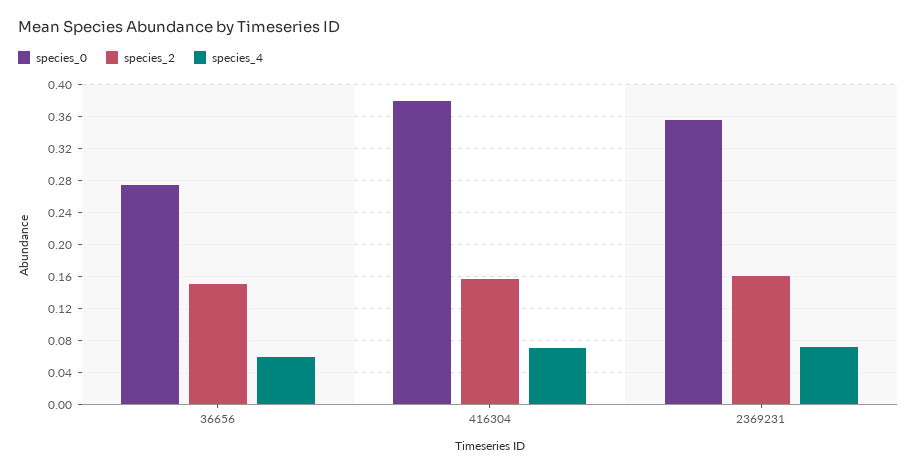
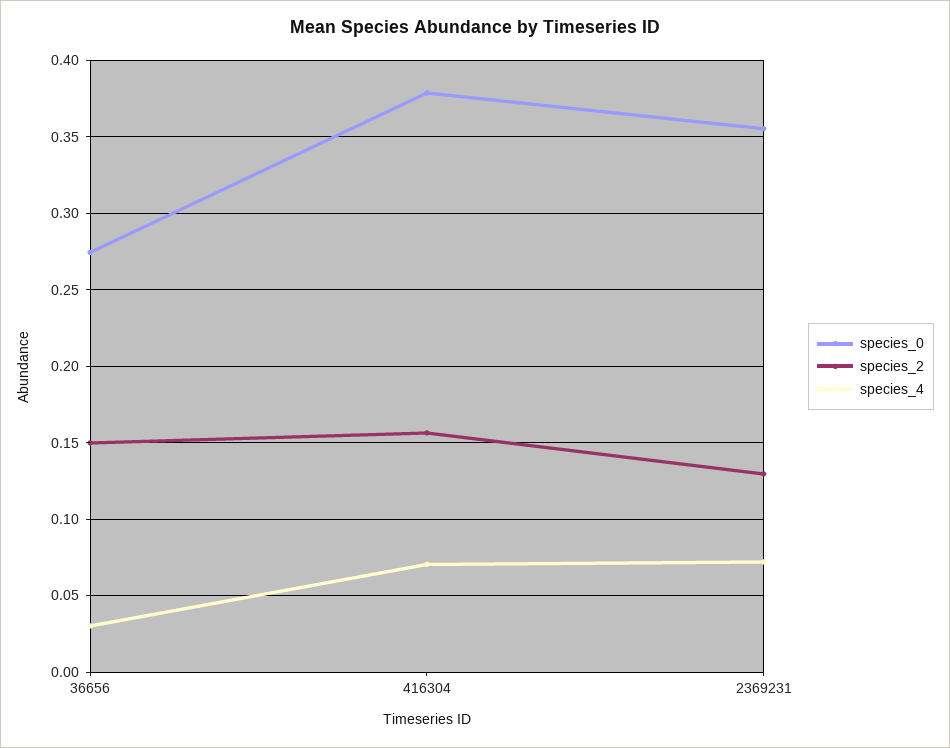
species_4, 36656: 0.06 -> 0.03
species_2, 2369231: 0.16 -> 0.13

